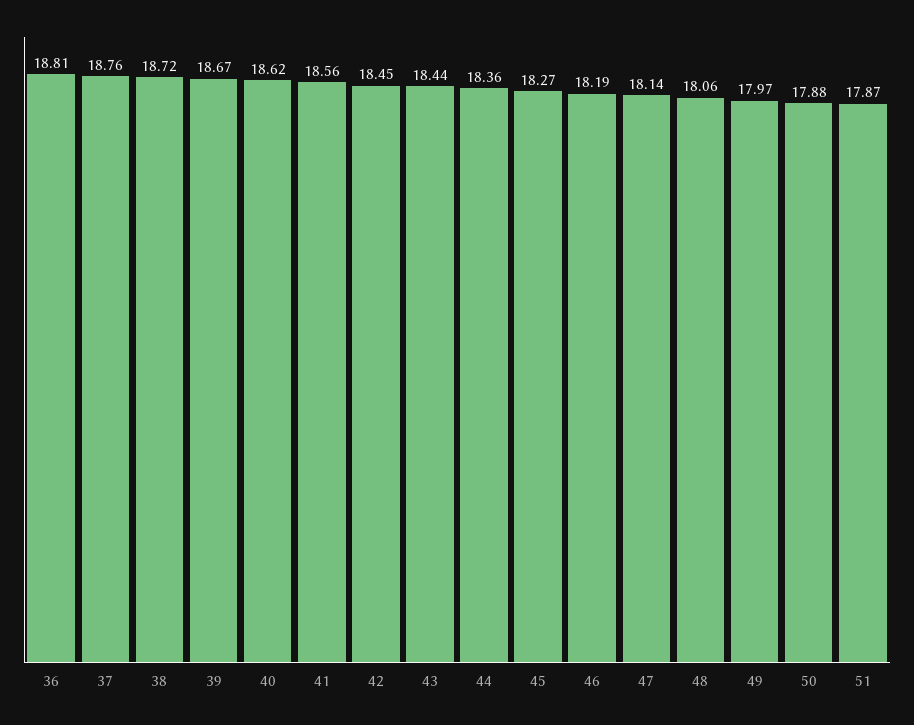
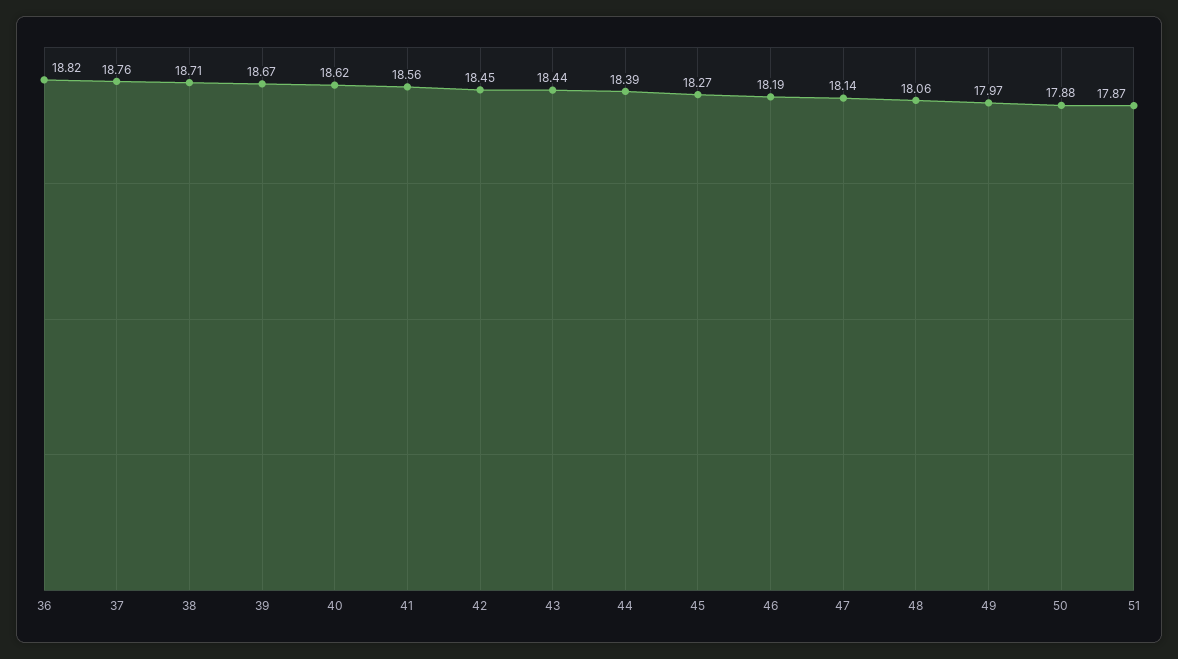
36: 18.81 -> 18.82
38: 18.72 -> 18.71
44: 18.36 -> 18.39

